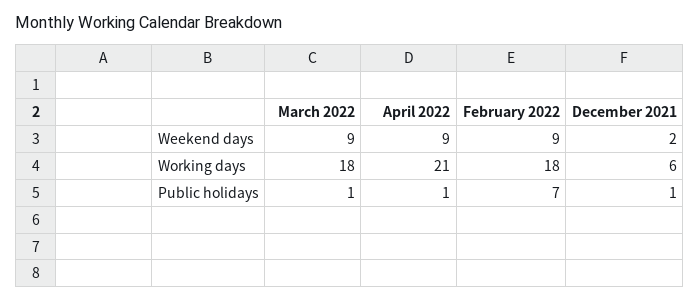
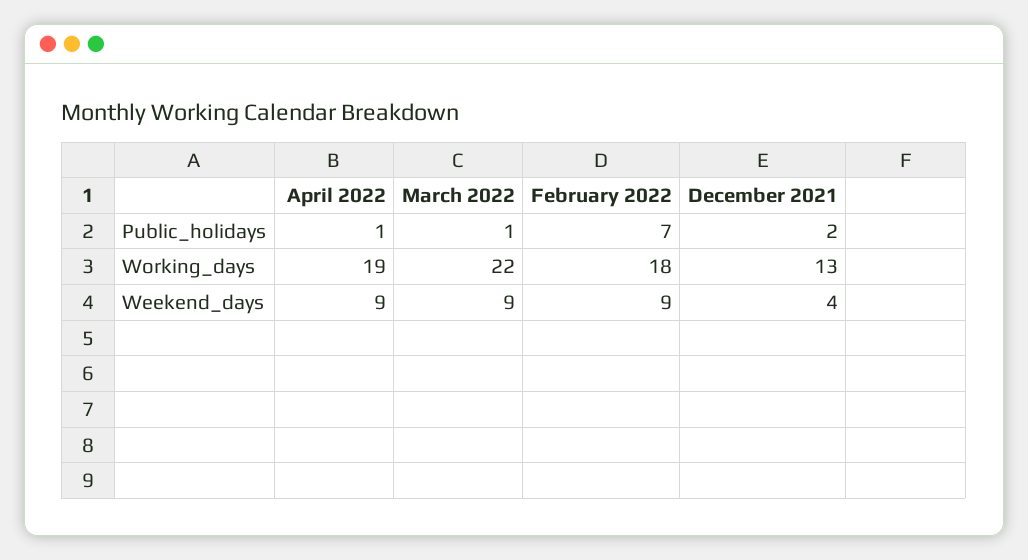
December 2021, Weekend days: 2 -> 4
March 2022, Working days: 18 -> 22
April 2022, Working days: 21 -> 19
December 2021, Working days: 6 -> 13
December 2021, Public holidays: 1 -> 2

